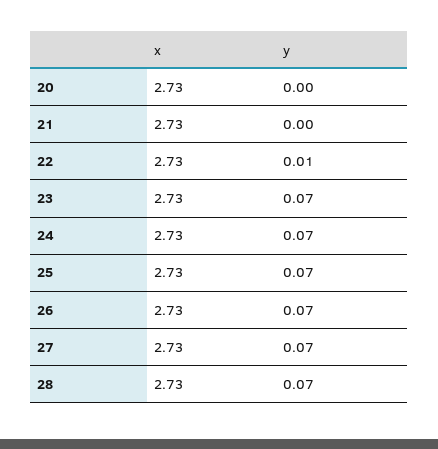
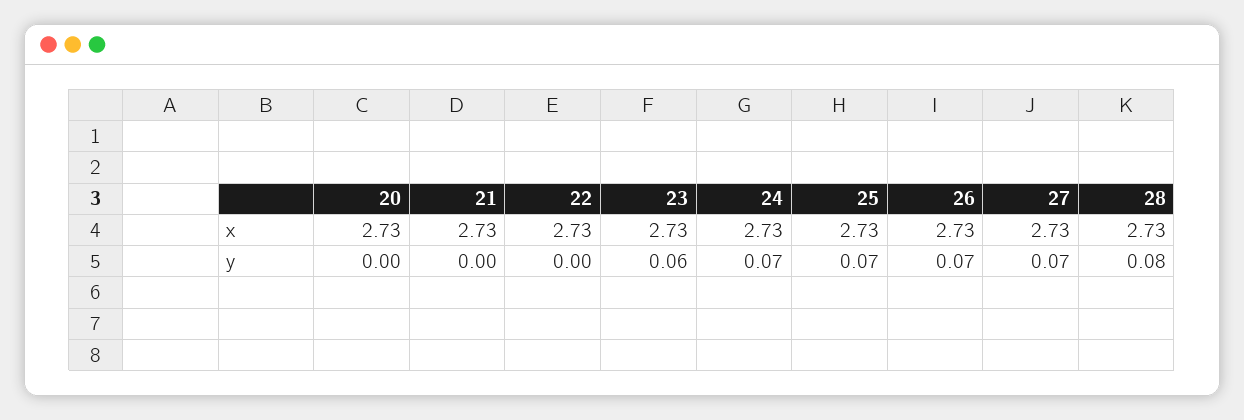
y, 22: 0.01 -> 0
y, 23: 0.07 -> 0.06
y, 28: 0.07 -> 0.08

